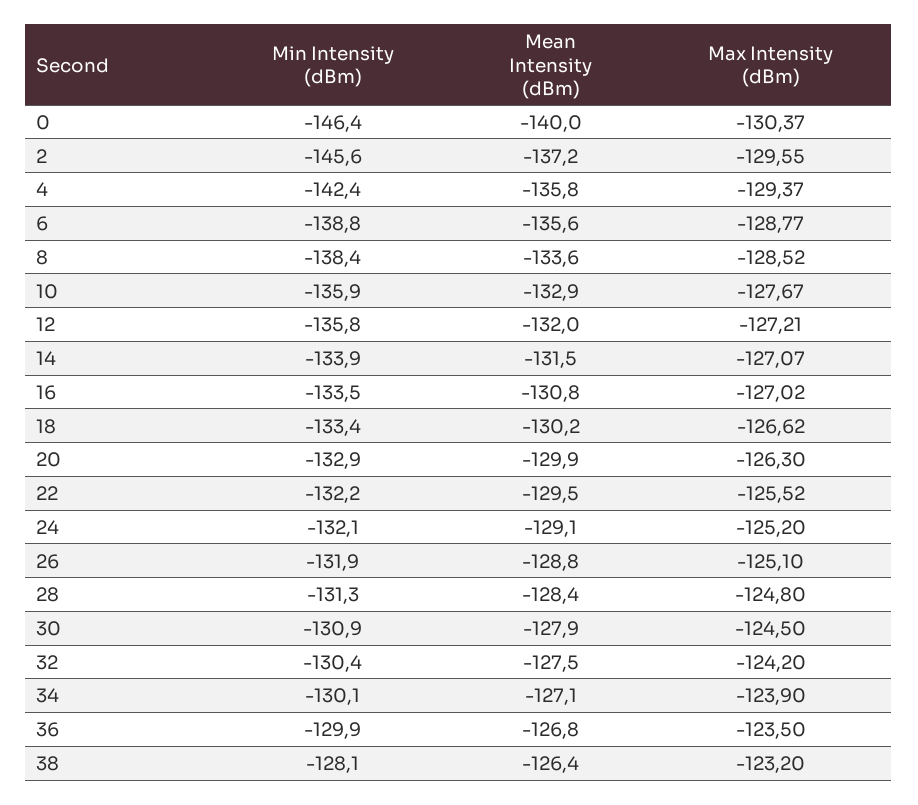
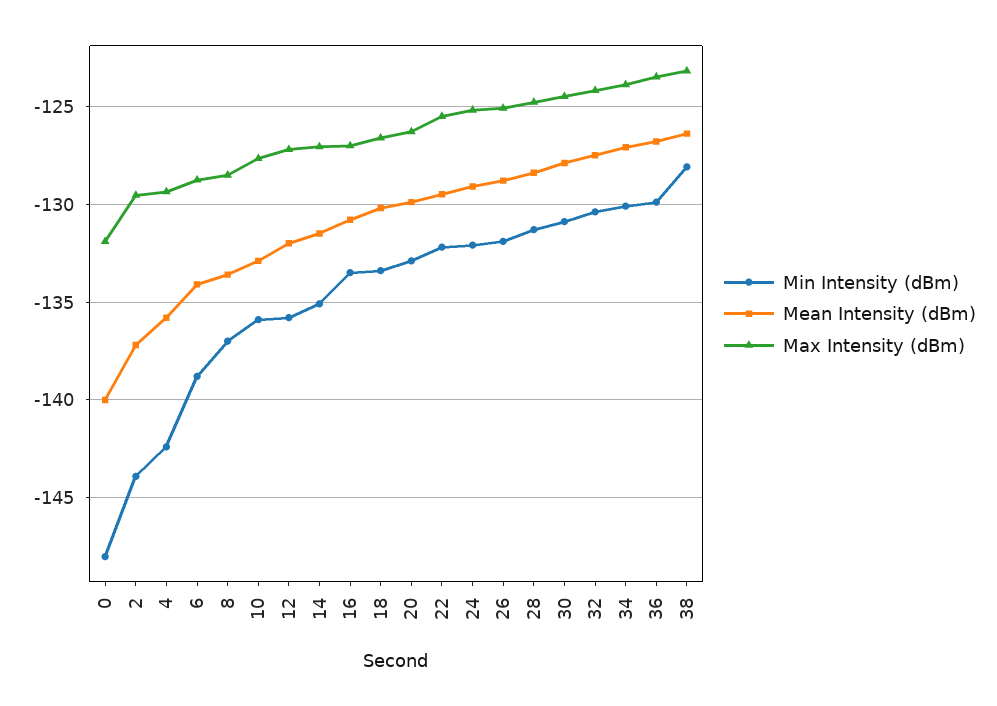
Min Intensity (dBm), 0: -146.4 -> -148
Max Intensity (dBm), 0: -130.37 -> -132
Min Intensity (dBm), 2: -145.6 -> -144
Mean Intensity (dBm), 6: -135.6 -> -134
Min Intensity (dBm), 8: -138.4 -> -137
Min Intensity (dBm), 14: -133.9 -> -135

